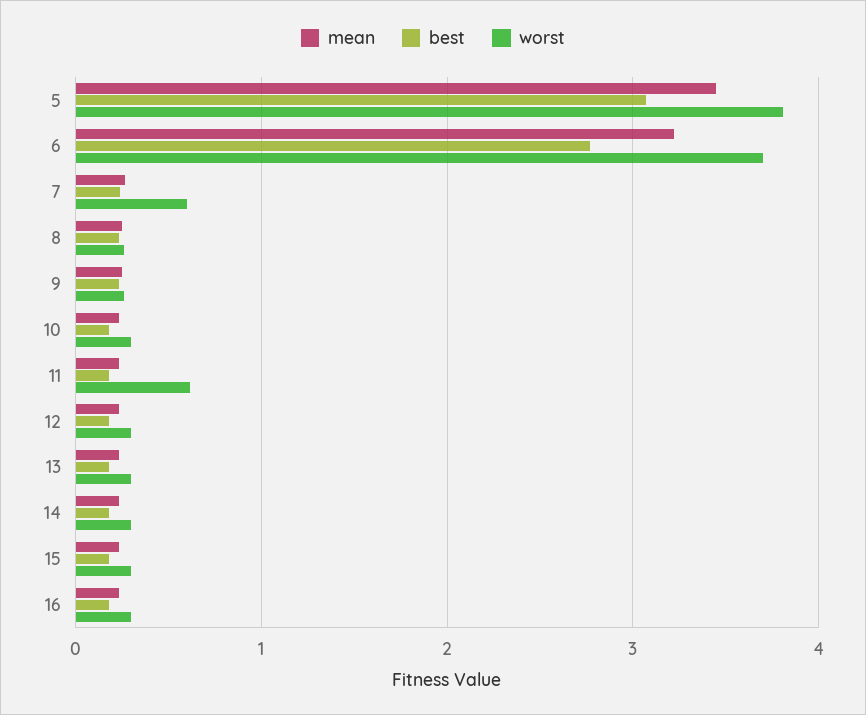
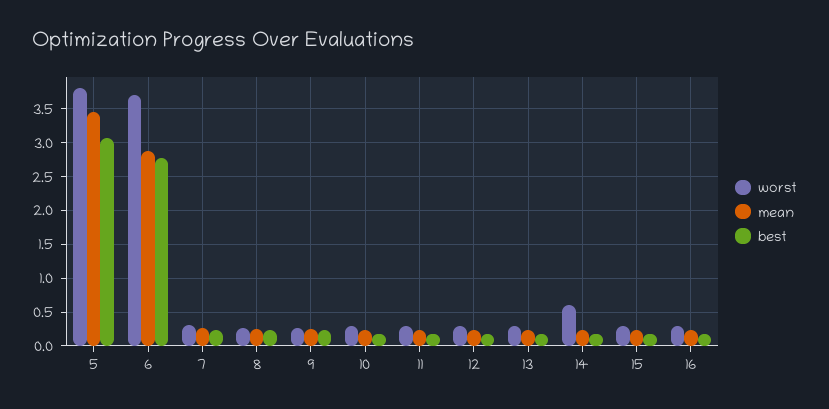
mean, 6: 3.2 -> 2.9
worst, 7: 0.6 -> 0.3
worst, 11: 0.6 -> 0.3
worst, 14: 0.3 -> 0.6

